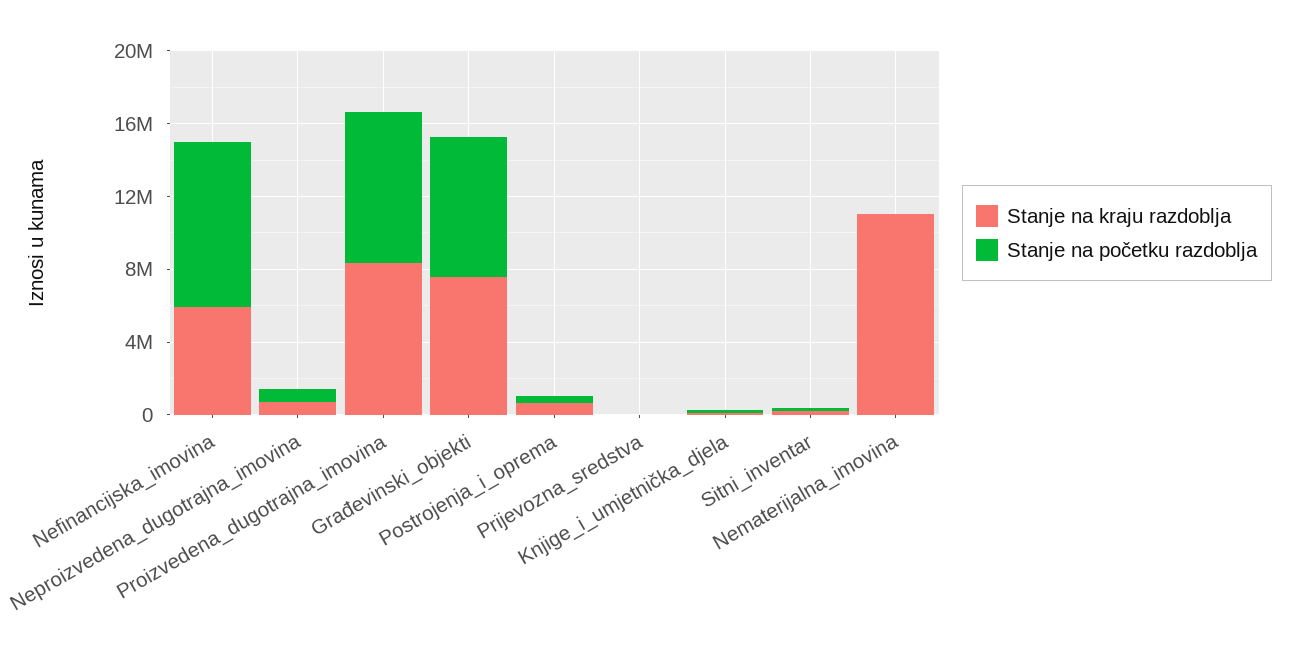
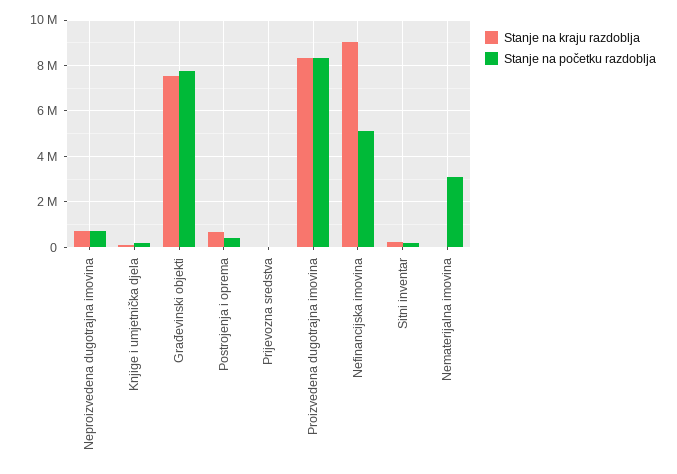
Stanje na kraju razdoblja, Nefinancijska_imovina: 6000000 -> 9000000
Stanje na početku razdoblja, Nefinancijska_imovina: 9000000 -> 5000000
Stanje na kraju razdoblja, Nematerijalna_imovina: 11000000 -> 0
Stanje na početku razdoblja, Nematerijalna_imovina: 0 -> 3000000

